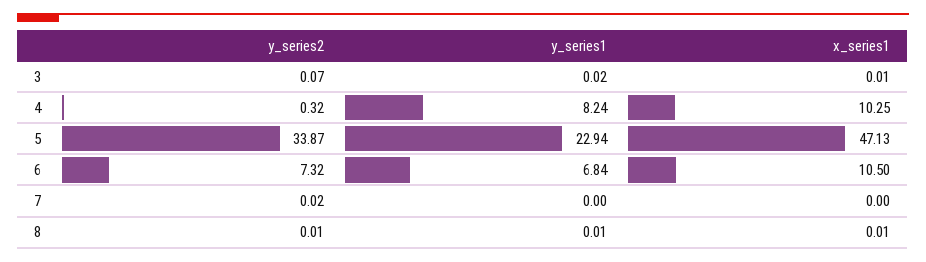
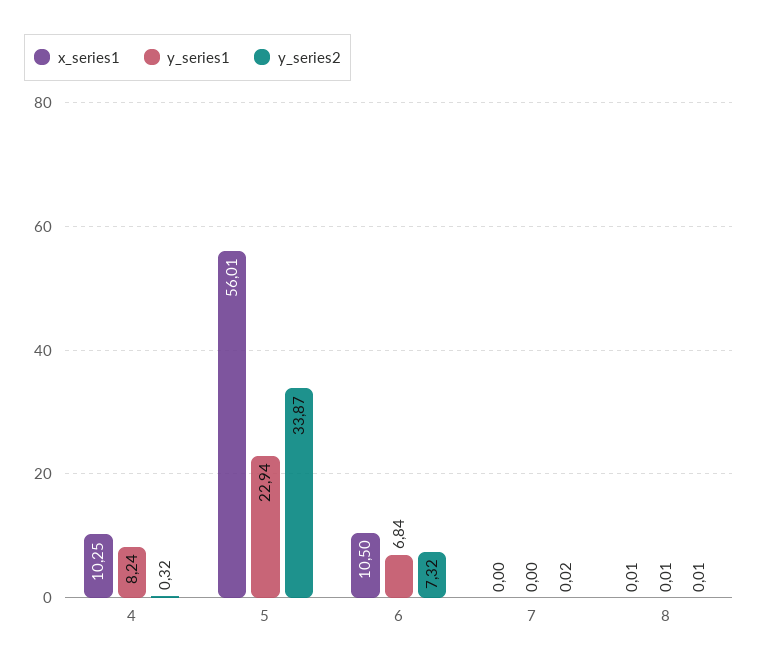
y_series2, 3: 0.07 -> none
y_series1, 3: 0.02 -> none
x_series1, 3: 0.01 -> none
x_series1, 5: 47.13 -> 56.01

